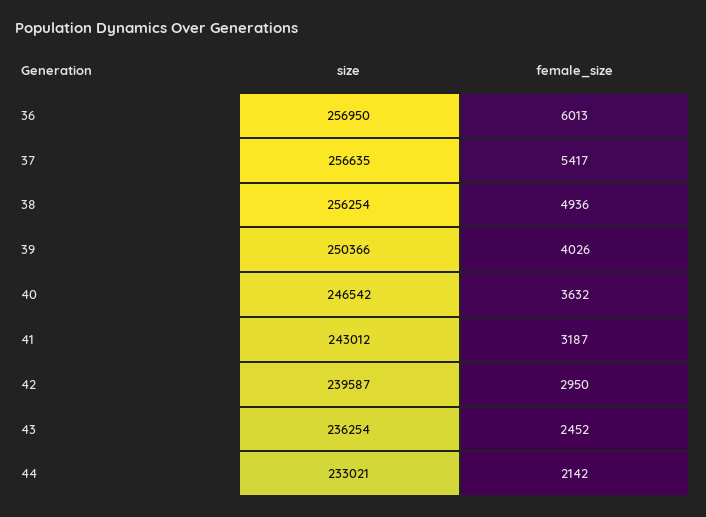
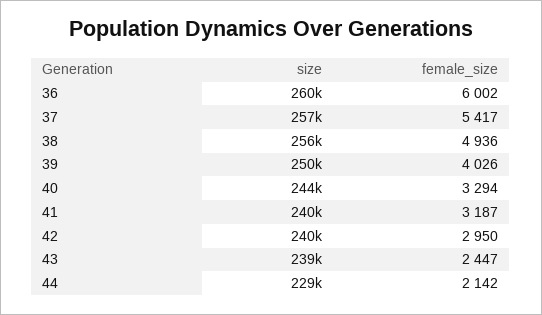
size, 36: 256950 -> 260000
female_size, 36: 6013 -> 6002
size, 40: 246542 -> 244000
female_size, 40: 3632 -> 3294
size, 41: 243012 -> 240000
size, 43: 236254 -> 239000
female_size, 43: 2452 -> 2447
size, 44: 233021 -> 229000

